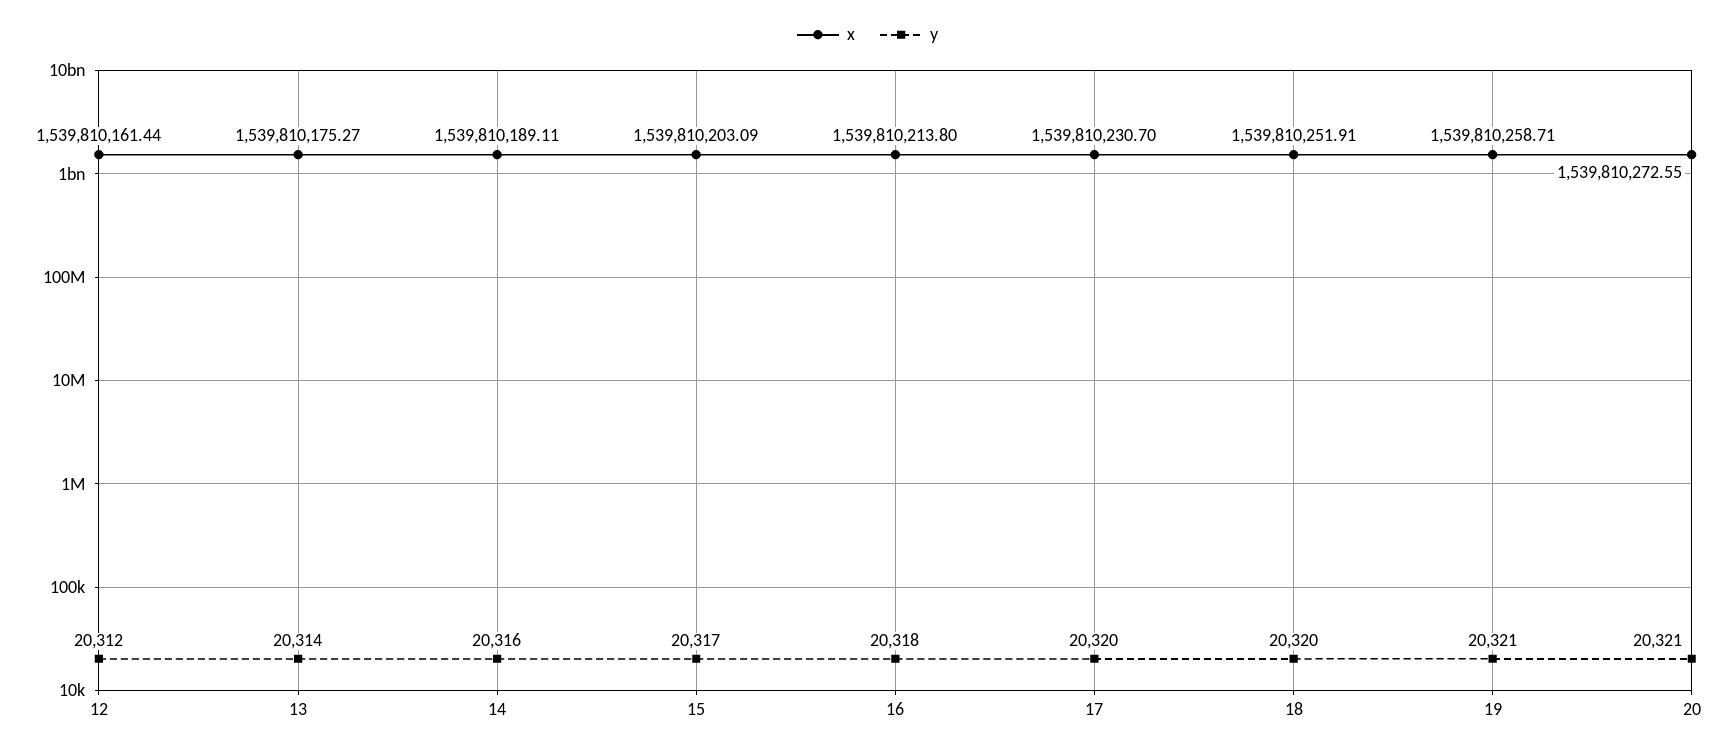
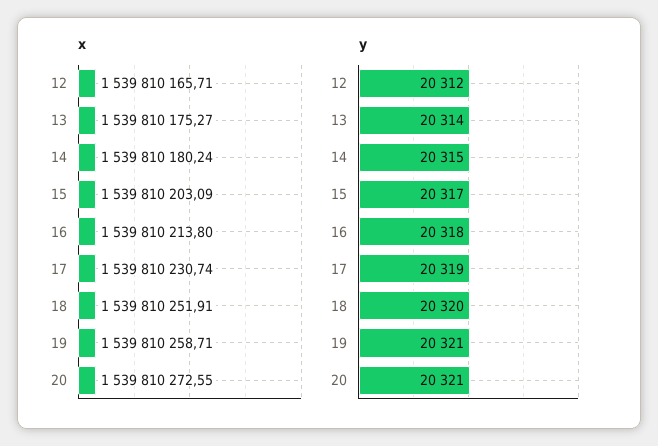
x, 12: 1539810161.44 -> 1539810165.71
x, 14: 1539810189.11 -> 1539810180.24
y, 14: 20316 -> 20315
x, 17: 1539810230.7 -> 1539810230.74
y, 17: 20320 -> 20319

